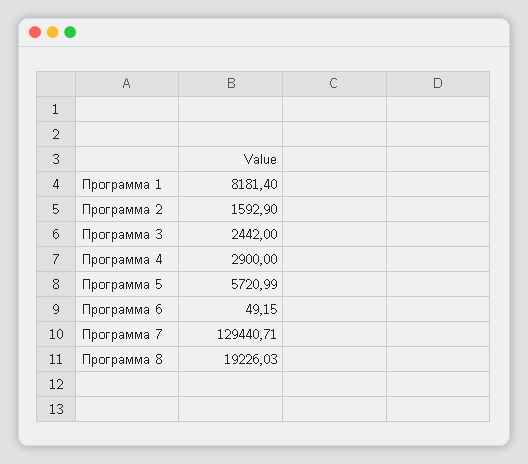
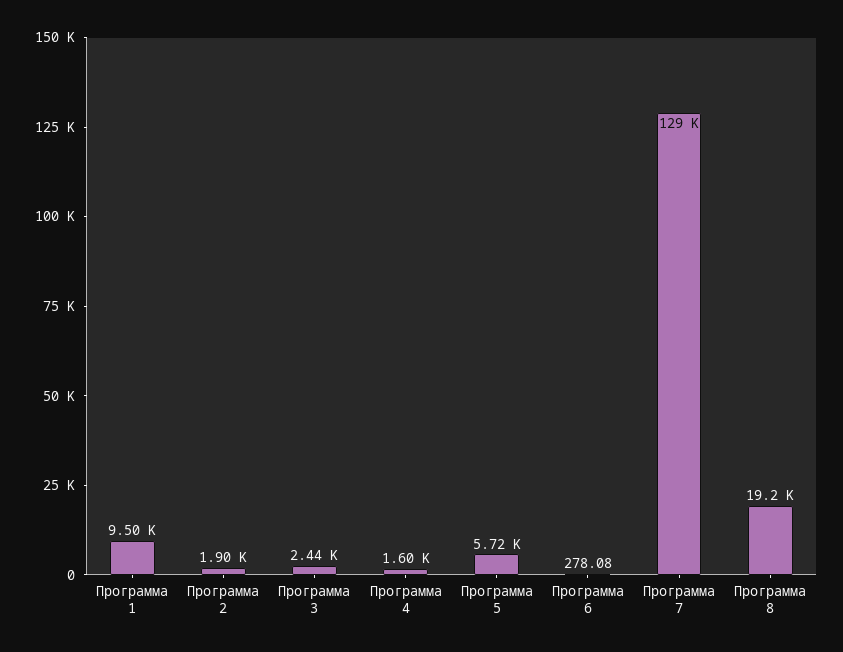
Программа 1: 8181.4 -> 9500
Программа 2: 1592.9 -> 1900
Программа 4: 2900 -> 1600
Программа 6: 49.15 -> 278.08

